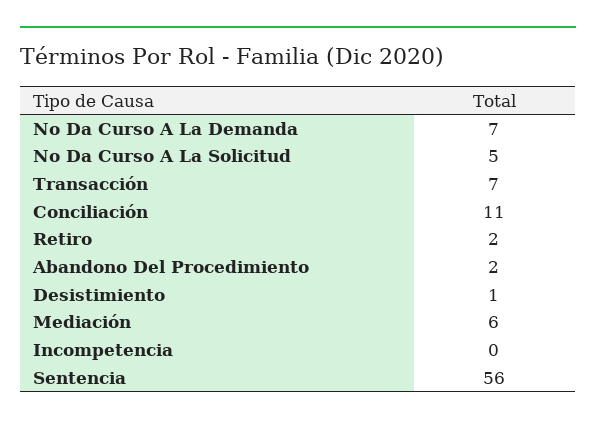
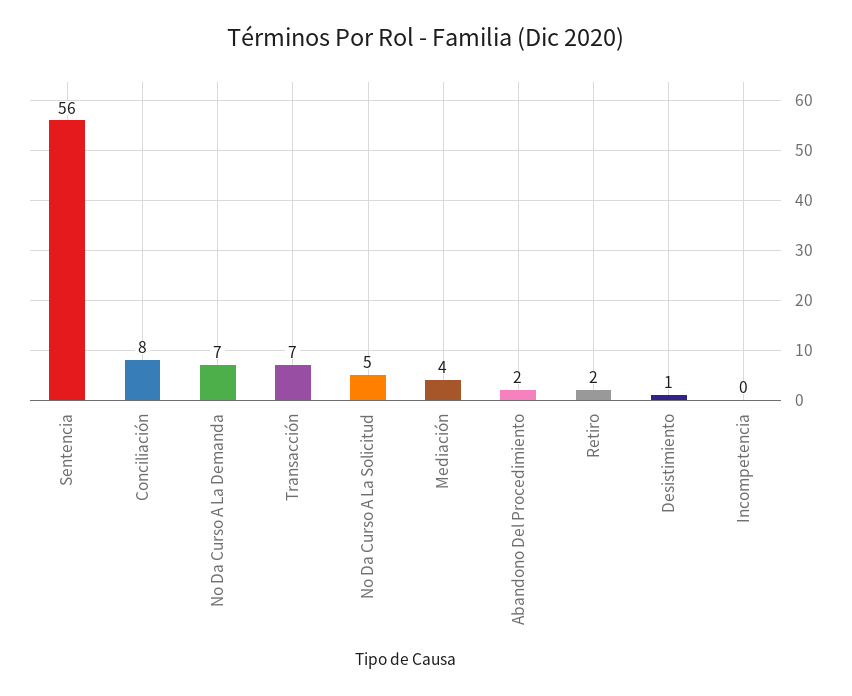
Conciliación: 11 -> 8
Mediación: 6 -> 4

